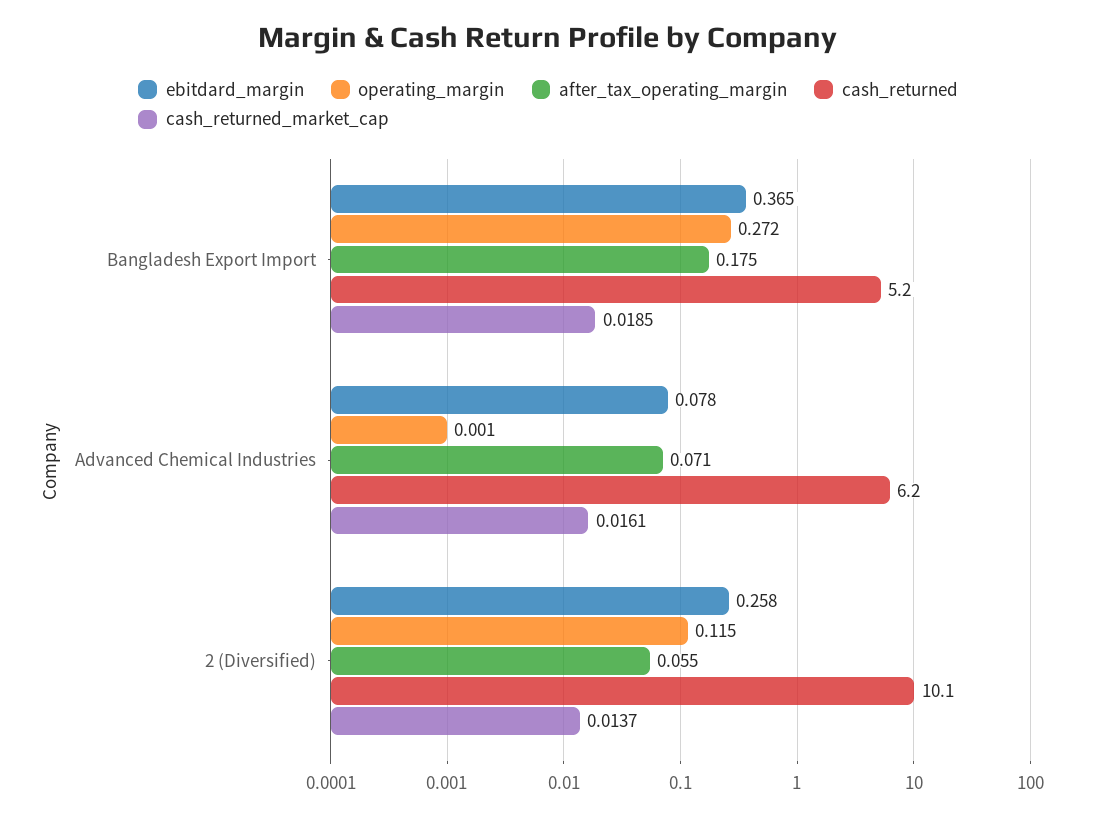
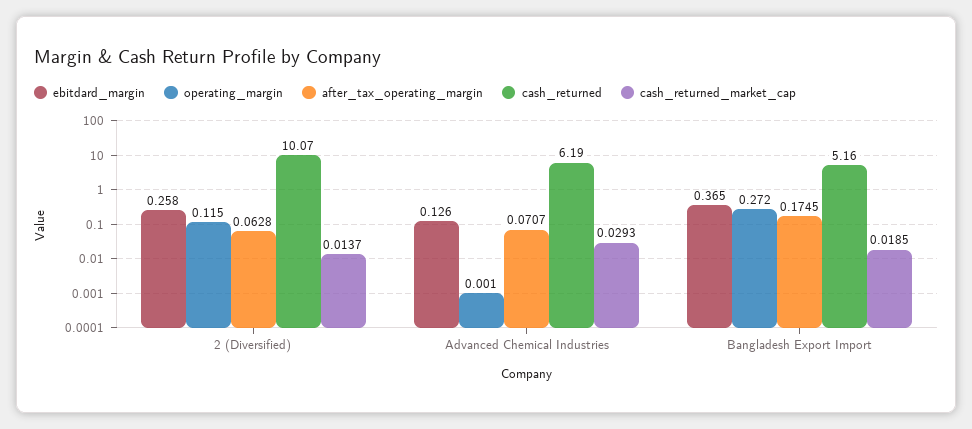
ebitdard_margin, Advanced Chemical Industries: 0.078 -> 0.126
cash_returned_market_cap, Advanced Chemical Industries: 0.0161 -> 0.0293
after_tax_operating_margin, 2 (Diversified): 0.055 -> 0.0628

